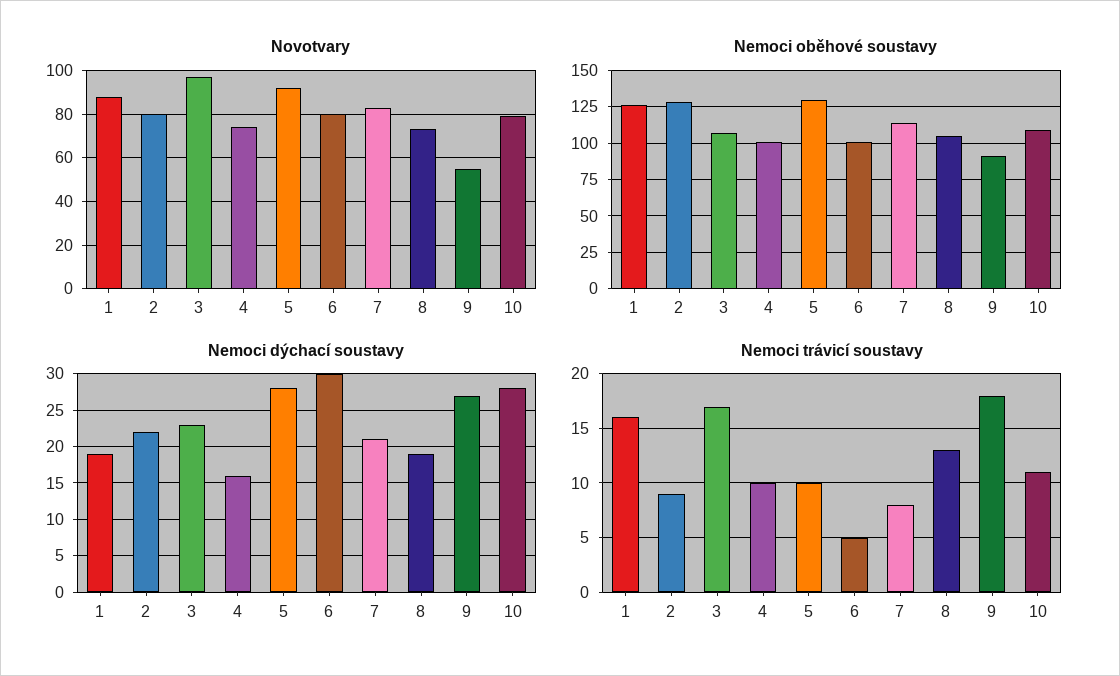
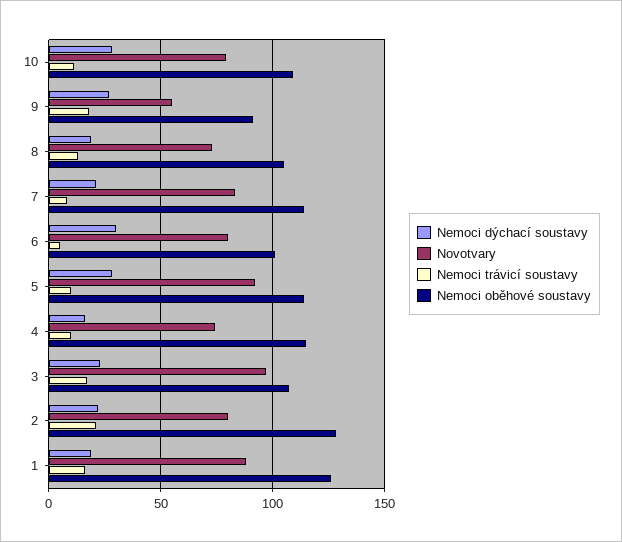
Nemoci oběhové soustavy, 4: 100 -> 115
Nemoci oběhové soustavy, 5: 130 -> 115
Nemoci trávicí soustavy, 2: 9 -> 20

